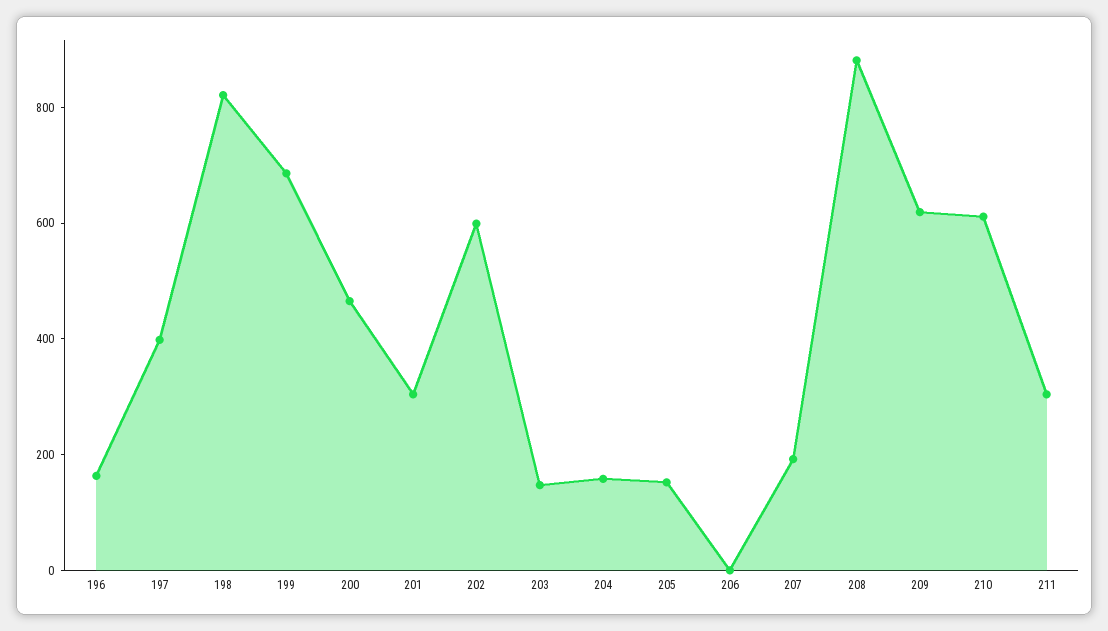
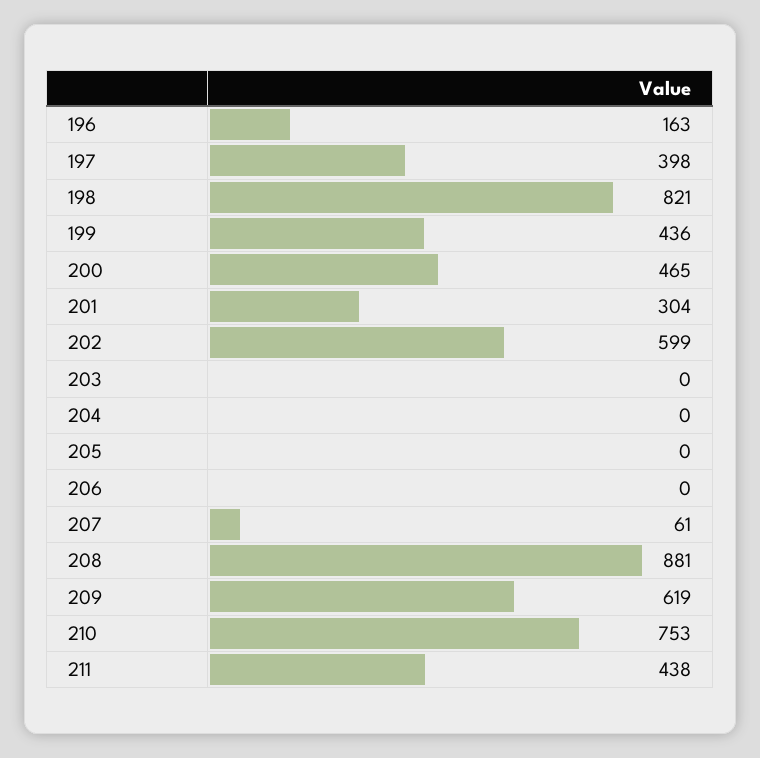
199: 700 -> 436
203: 150 -> 0
204: 150 -> 0
205: 150 -> 0
207: 200 -> 61
210: 600 -> 753
211: 300 -> 438

